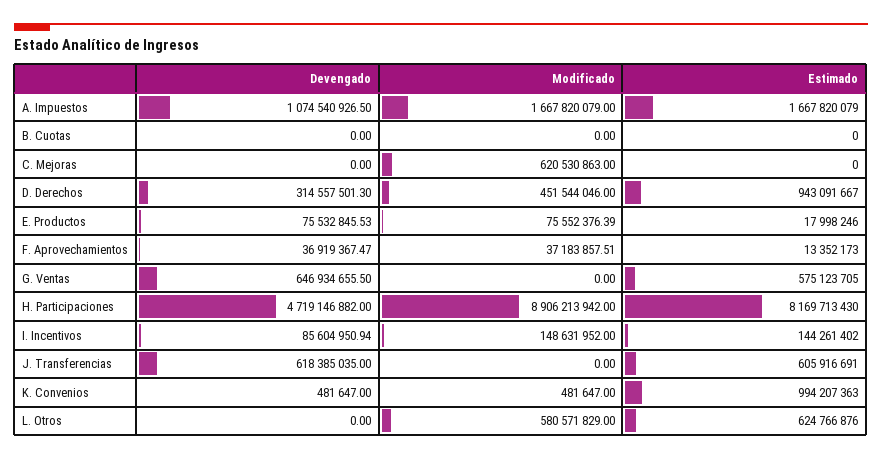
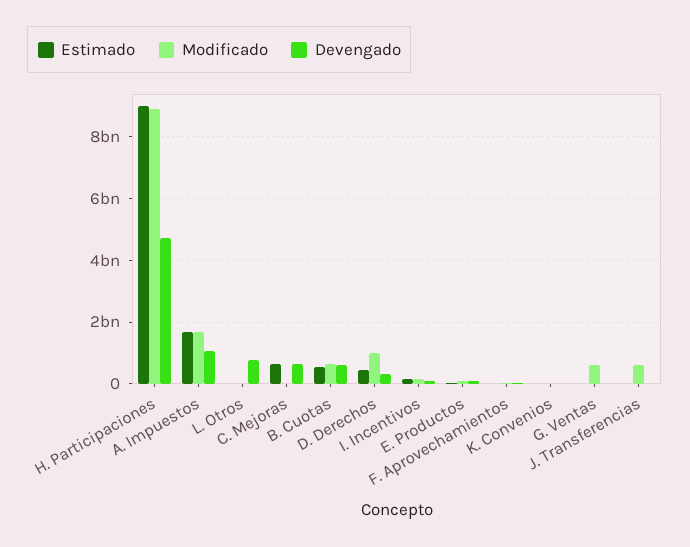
Devengado, B. Cuotas: 0 -> 600000000
Modificado, B. Cuotas: 0 -> 600000000
Estimado, B. Cuotas: 0 -> 600000000
Devengado, C. Mejoras: 0 -> 600000000
Modificado, C. Mejoras: 620530863 -> 0
Estimado, C. Mejoras: 0 -> 600000000
Modificado, D. Derechos: 451544046 -> 1000000000
Estimado, D. Derechos: 943091667 -> 400000000
Devengado, G. Ventas: 646934655.5 -> 0
Modificado, G. Ventas: 0 -> 600000000
Estimado, G. Ventas: 575123705 -> 0
Estimado, H. Participaciones: 8169713430 -> 9000000000
Devengado, J. Transferencias: 618385035 -> 0
Modificado, J. Transferencias: 0 -> 600000000
Estimado, J. Transferencias: 605916691 -> 0
Estimado, K. Convenios: 994207363 -> 0
Devengado, L. Otros: 0 -> 800000000
Modificado, L. Otros: 580571829 -> 0
Estimado, L. Otros: 624766876 -> 0

